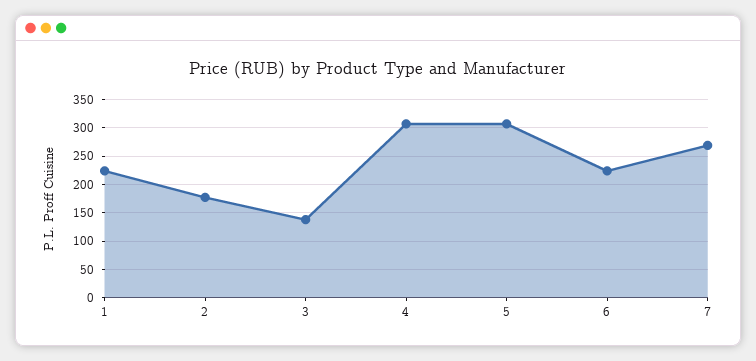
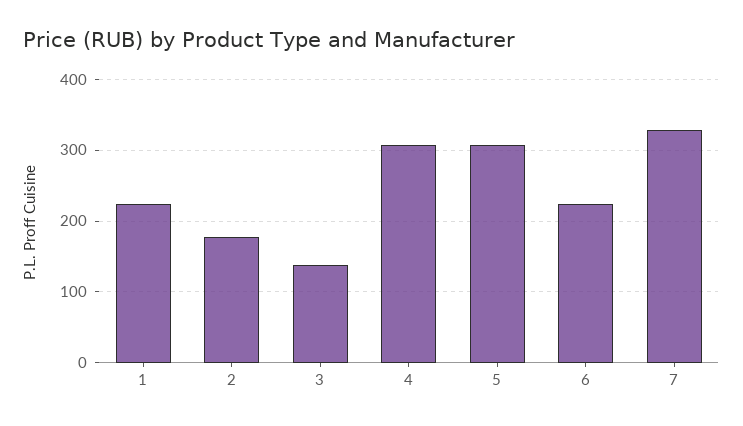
7: 275 -> 330

